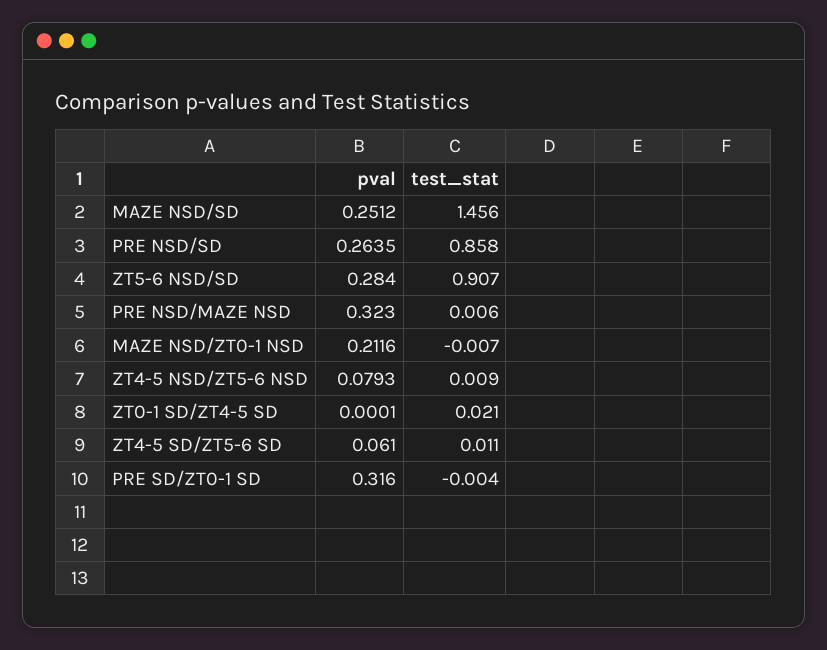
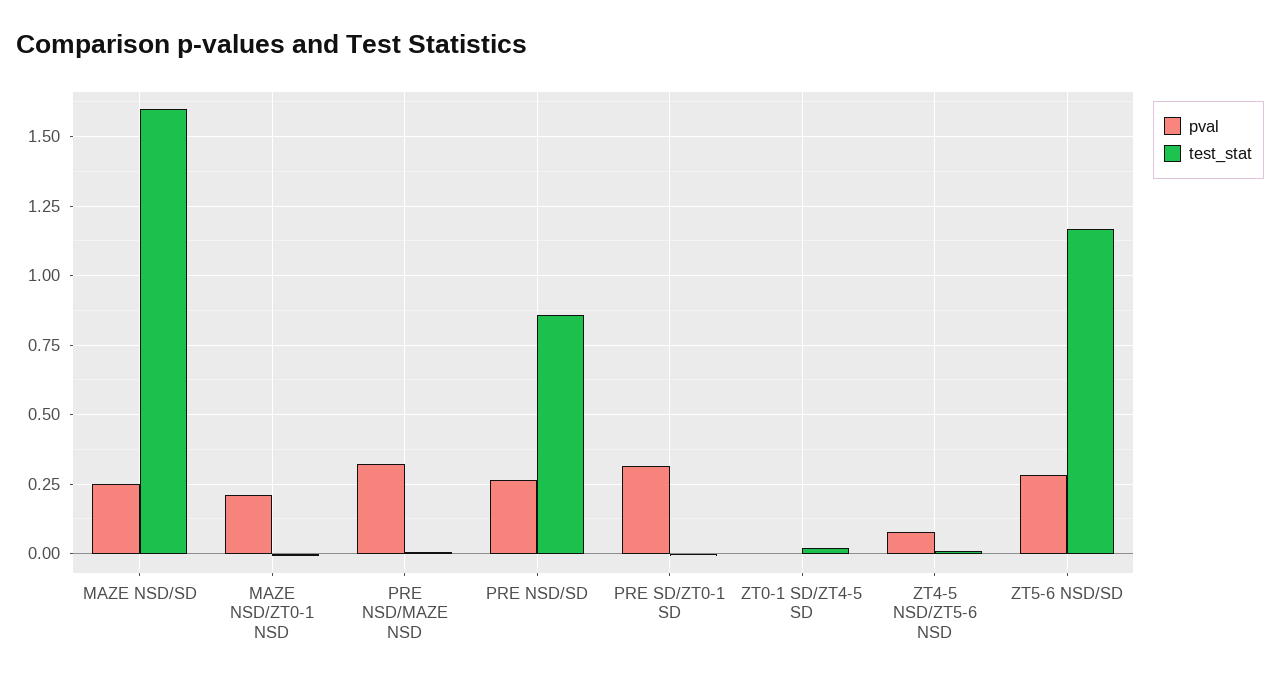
test_stat, MAZE NSD/SD: 1.456 -> 1.6
test_stat, ZT5-6 NSD/SD: 0.907 -> 1.175
pval, ZT4-5 SD/ZT5-6 SD: 0.061 -> none
test_stat, ZT4-5 SD/ZT5-6 SD: 0.011 -> none

